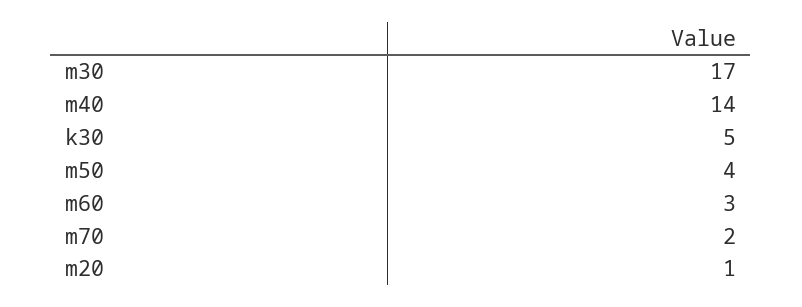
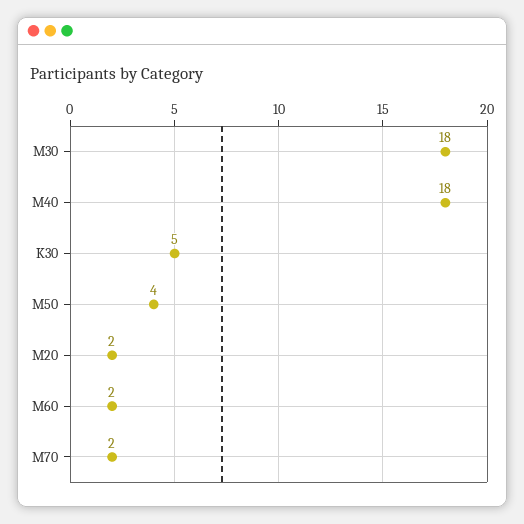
m30: 17 -> 18
m40: 14 -> 18
m60: 3 -> 2
m20: 1 -> 2

